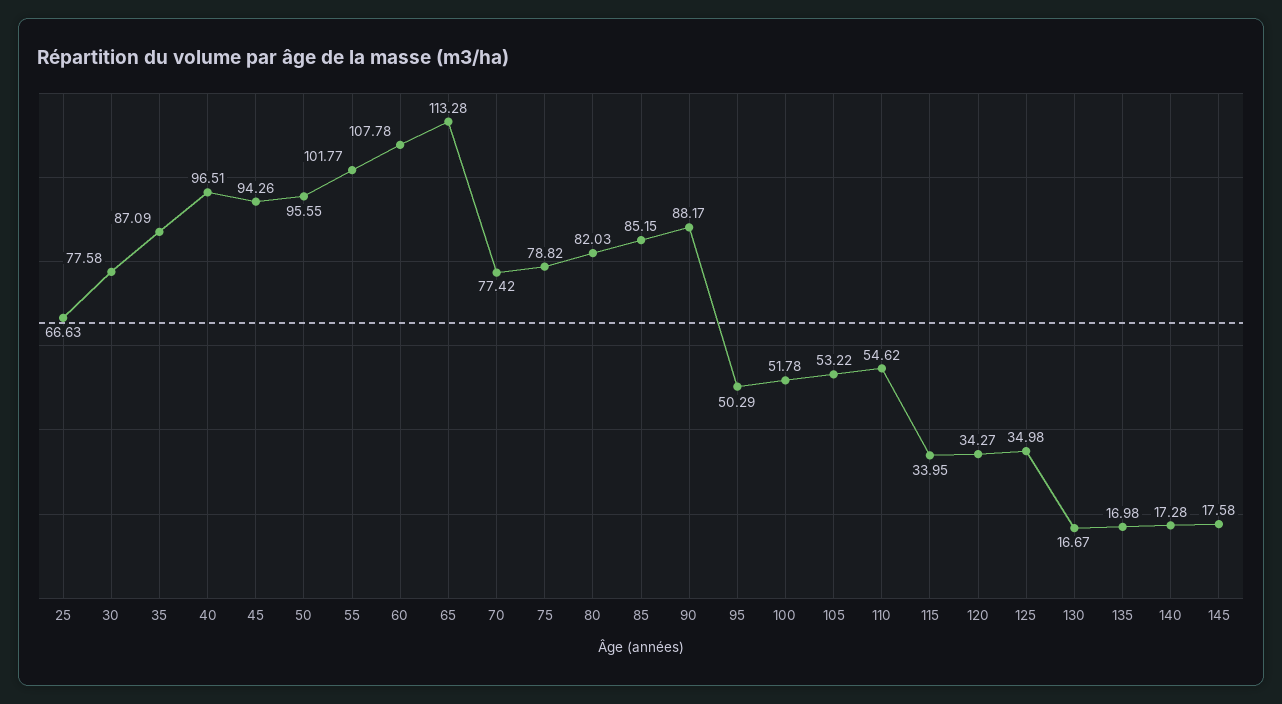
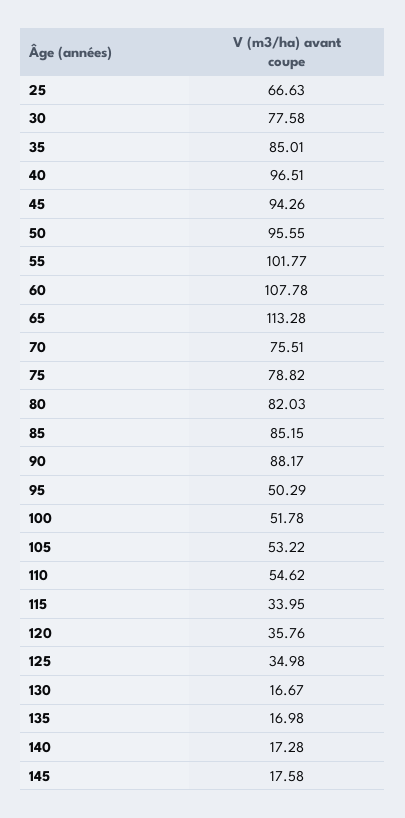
35: 87.09 -> 85.01
70: 77.42 -> 75.51
120: 34.27 -> 35.76

